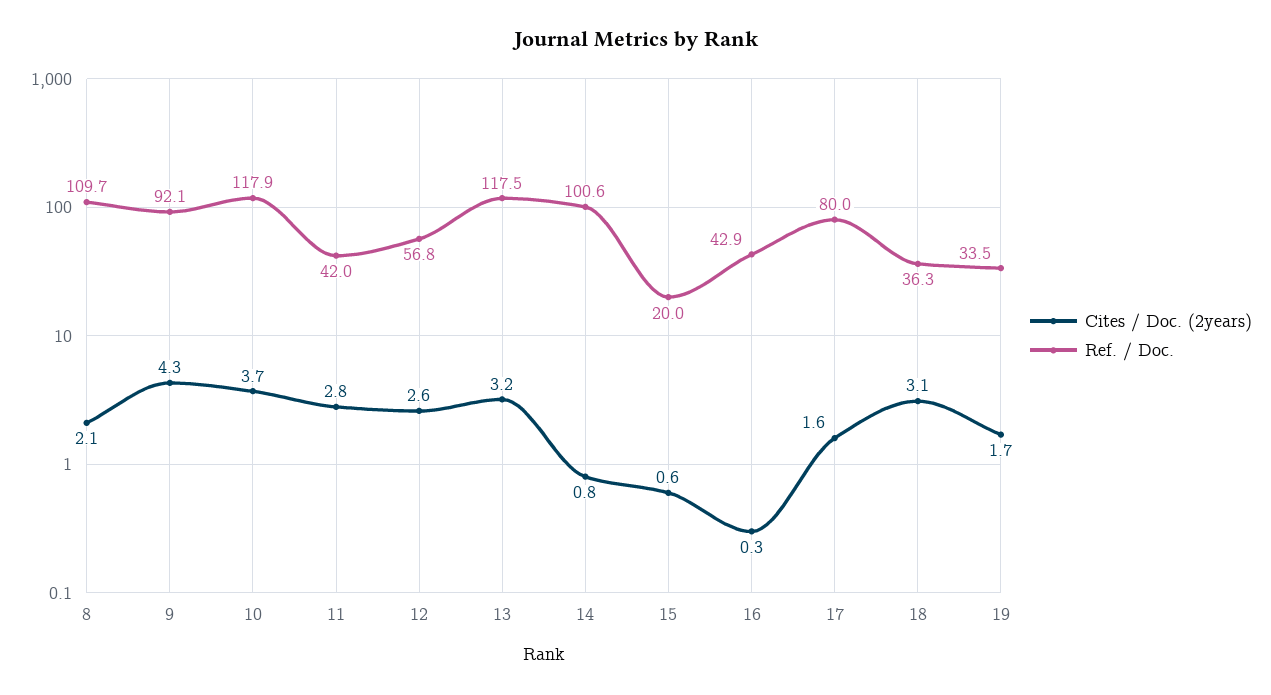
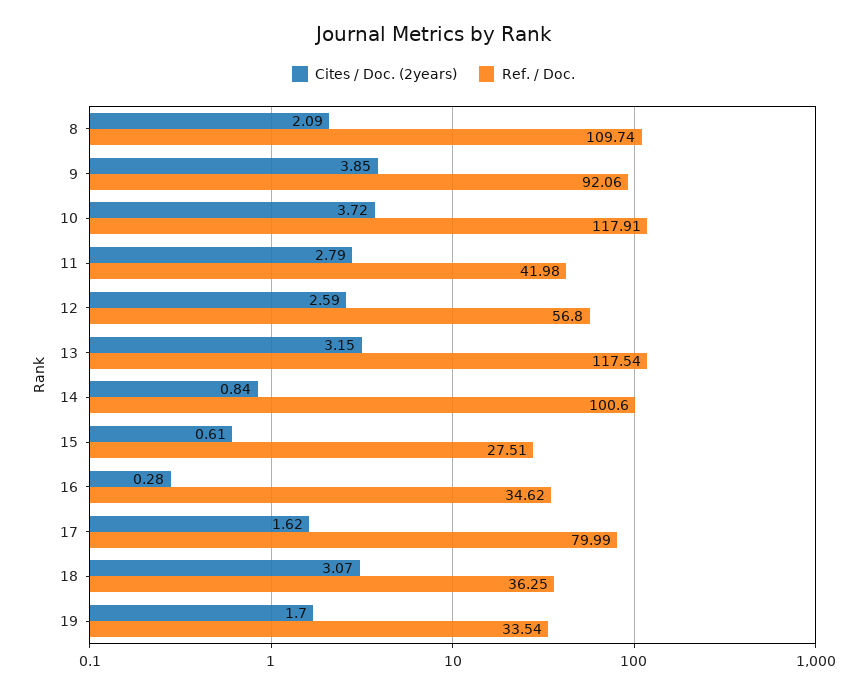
Cites / Doc. (2years), 9: 4.3 -> 3.85
Ref. / Doc., 15: 20 -> 27.51
Ref. / Doc., 16: 42.9 -> 34.62

